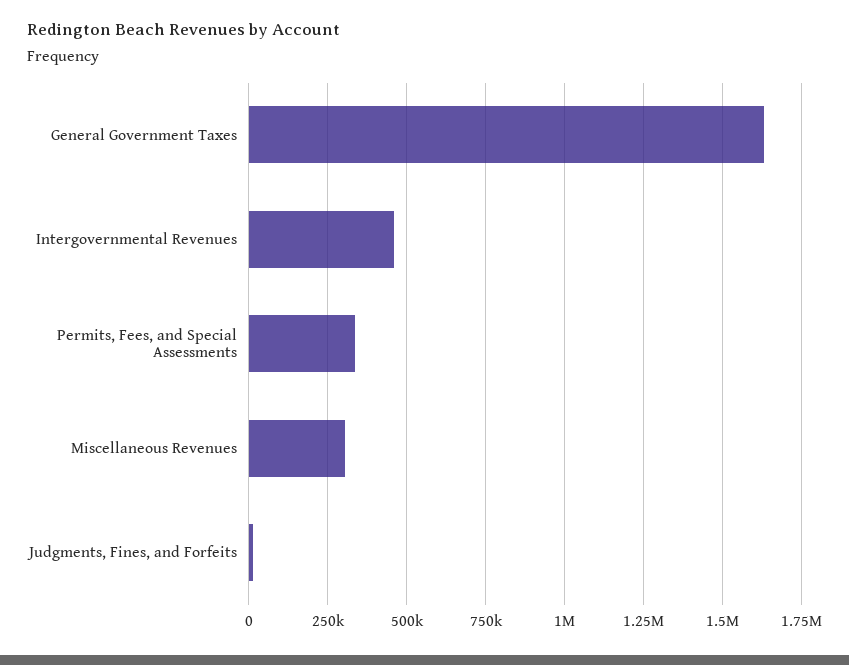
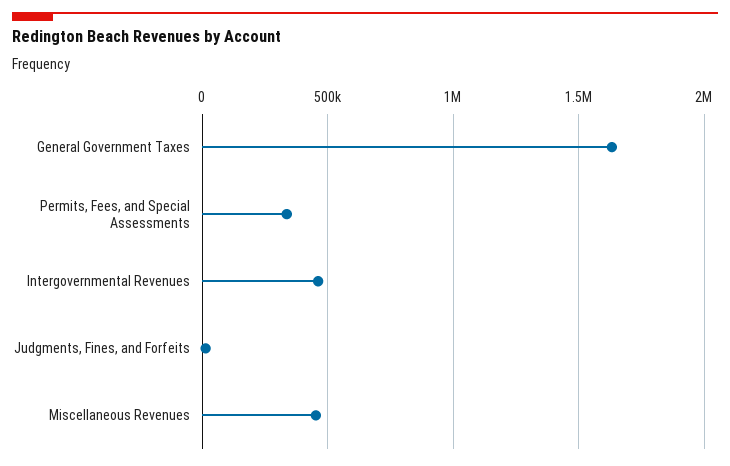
Miscellaneous Revenues: 300000 -> 450000

